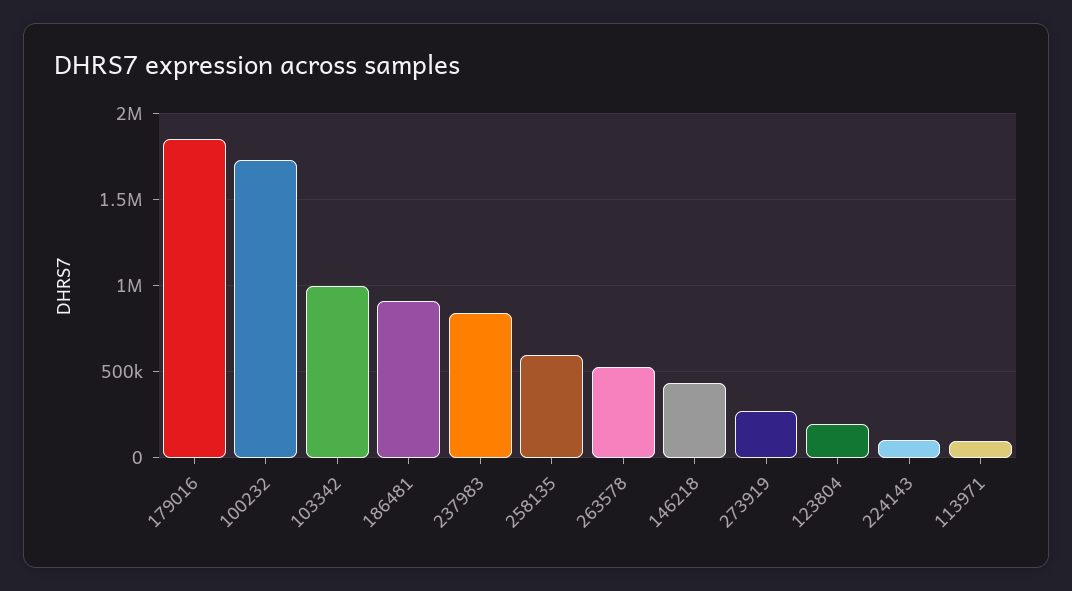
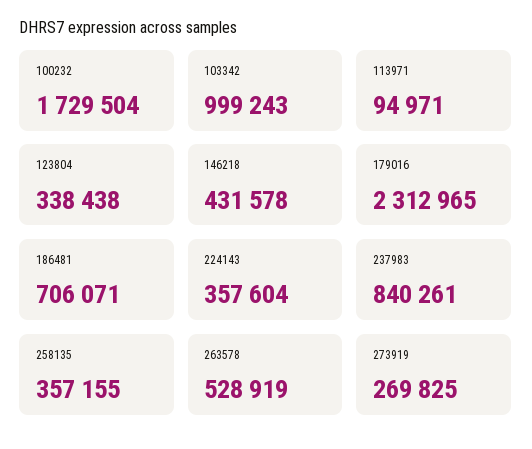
179016: 1850000 -> 2312965
186481: 900000 -> 706071
258135: 600000 -> 357155
123804: 200000 -> 338438
224143: 100000 -> 357604

